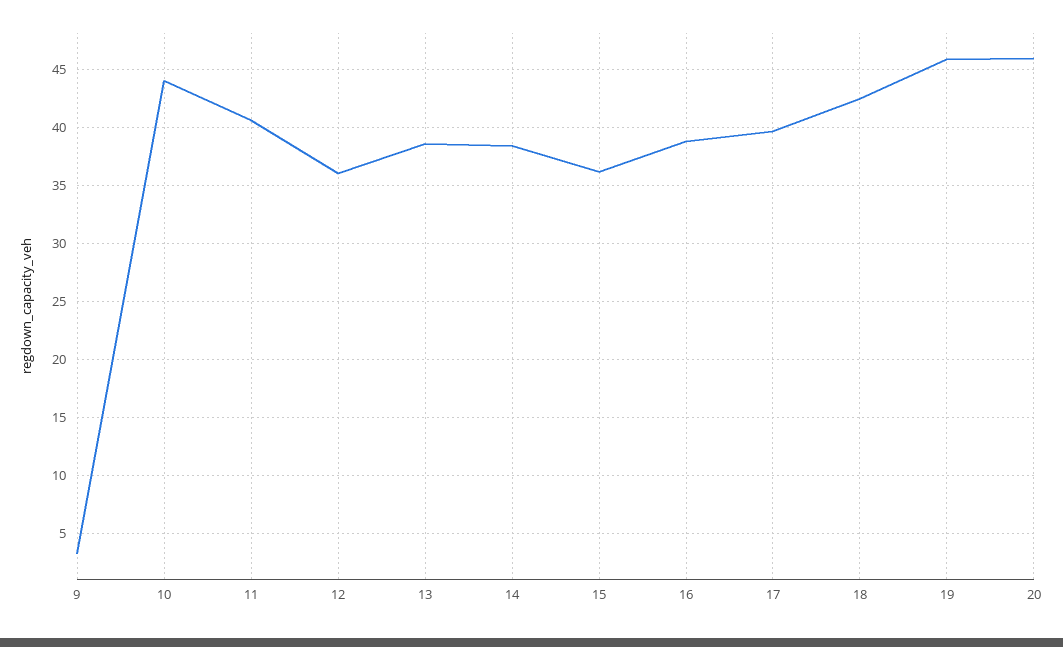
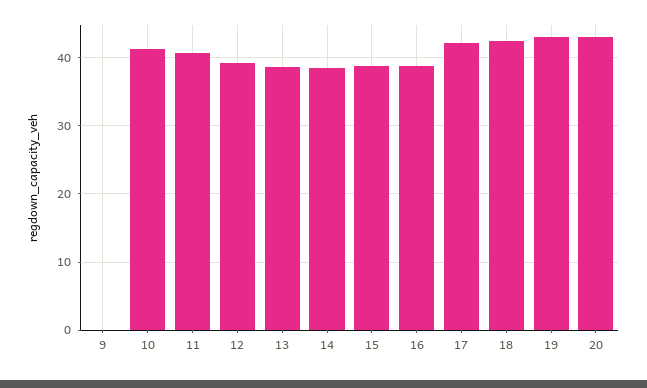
9: 3 -> 0
10: 44 -> 41
12: 36 -> 39
15: 36 -> 39
17: 40 -> 42
19: 46 -> 43
20: 46 -> 43

